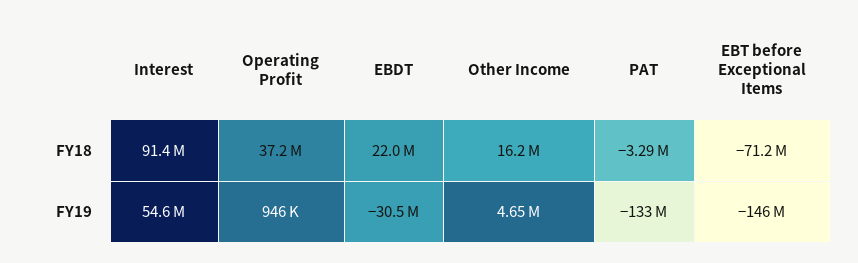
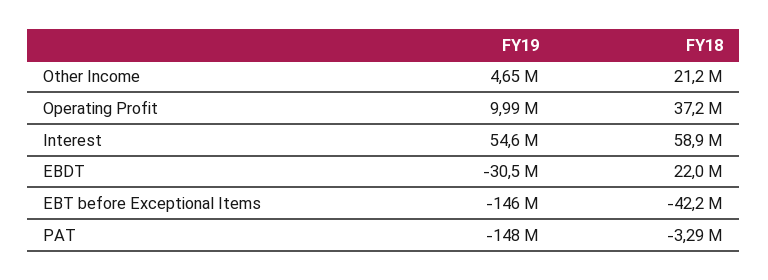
Interest, FY18: 91400000 -> 58900000
Other Income, FY18: 16200000 -> 21200000
EBT before Exceptional Items, FY18: -71200000 -> -42200000
Operating Profit, FY19: 946000 -> 9990000
PAT, FY19: -133000000 -> -148000000

